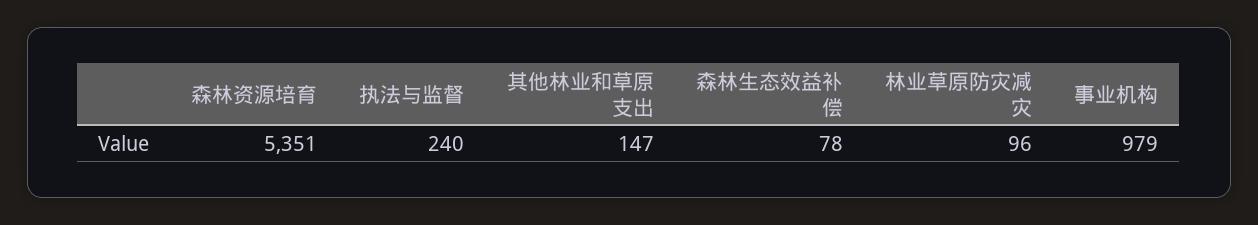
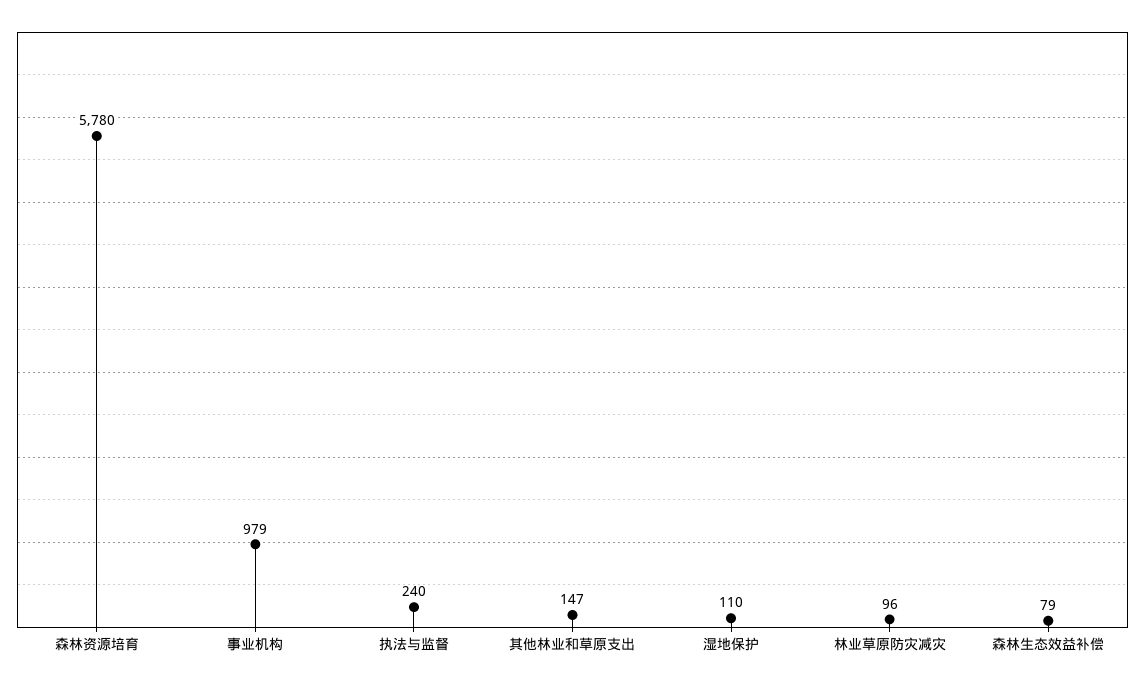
森林资源培育: 5351 -> 5780
森林生态效益补偿: 78 -> 79
湿地保护: none -> 110

